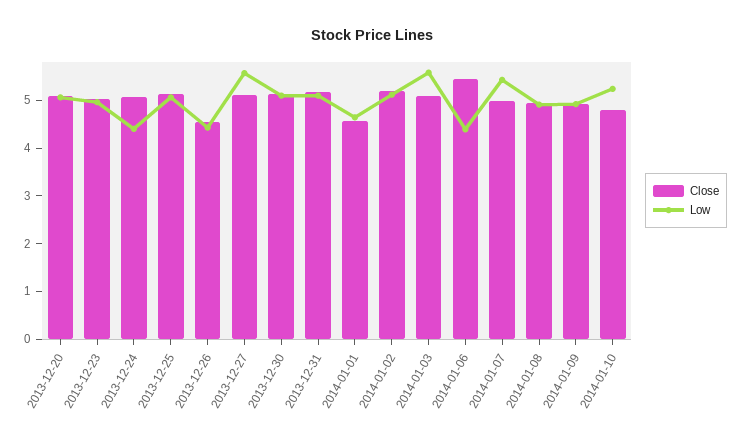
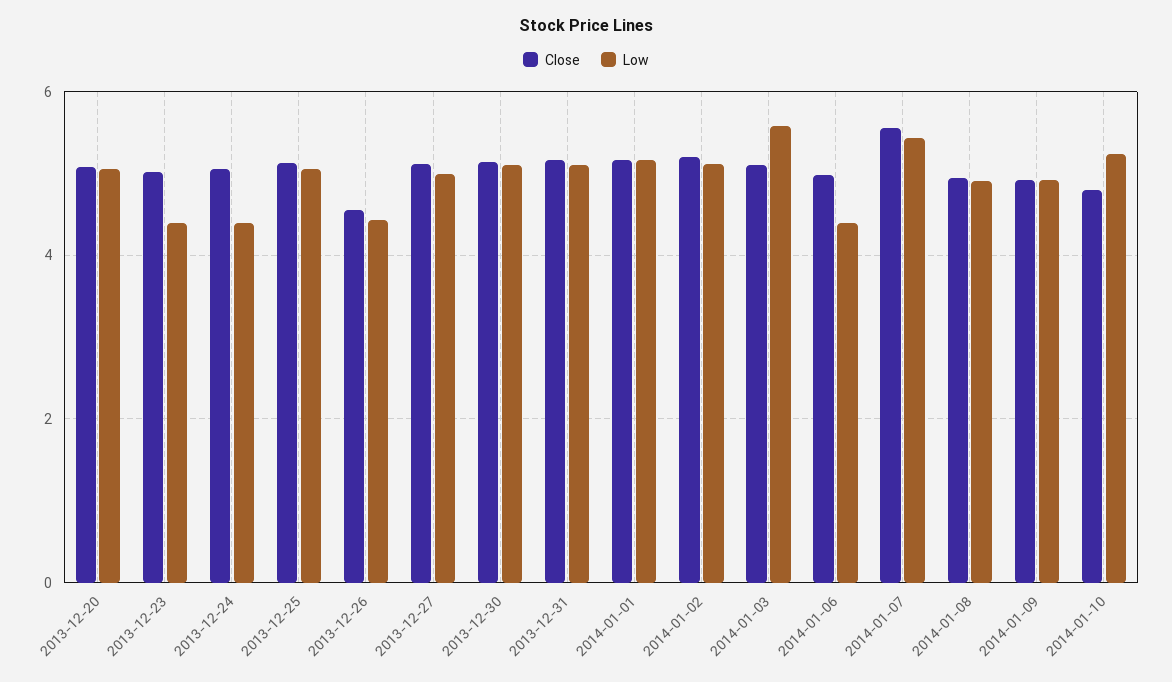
Low, 2013-12-23: 5 -> 4.4
Low, 2013-12-27: 5.6 -> 5
Close, 2014-01-01: 4.6 -> 5.2
Low, 2014-01-01: 4.6 -> 5.2
Close, 2014-01-06: 5.4 -> 5
Close, 2014-01-07: 5 -> 5.6

